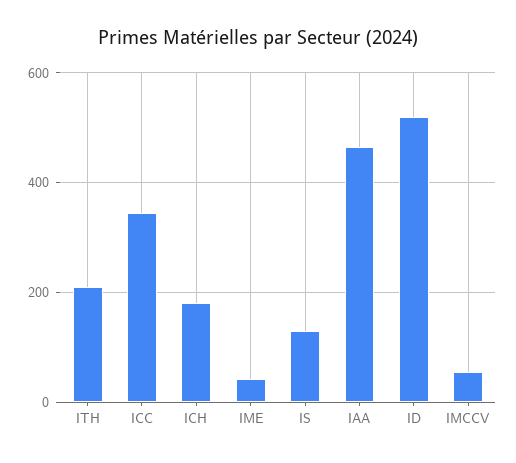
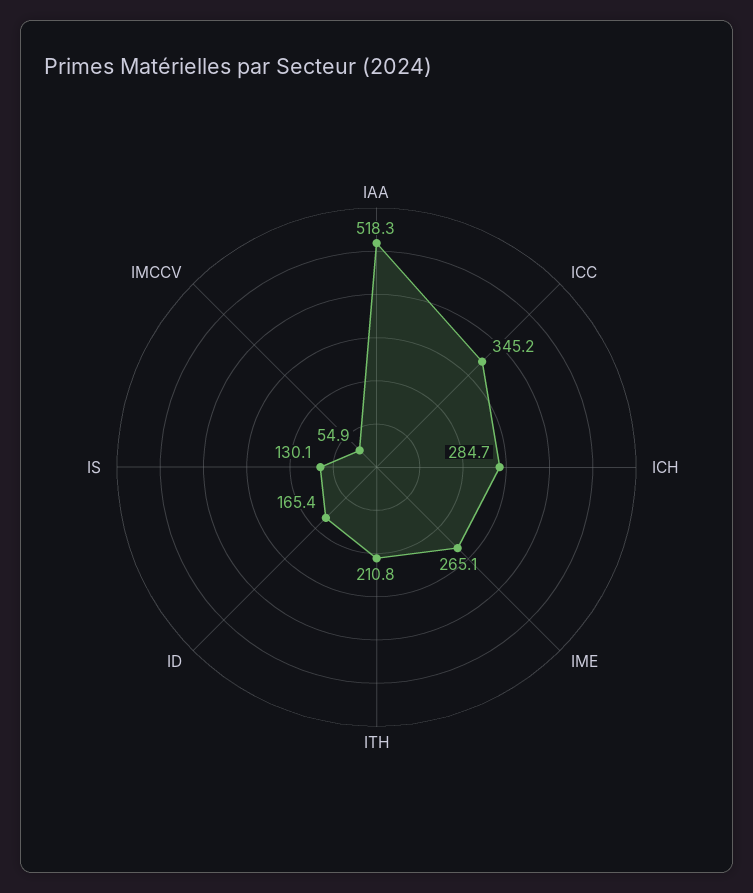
ICH: 180 -> 284.7
IME: 40 -> 265.1
IAA: 460 -> 518.3
ID: 520 -> 165.4

